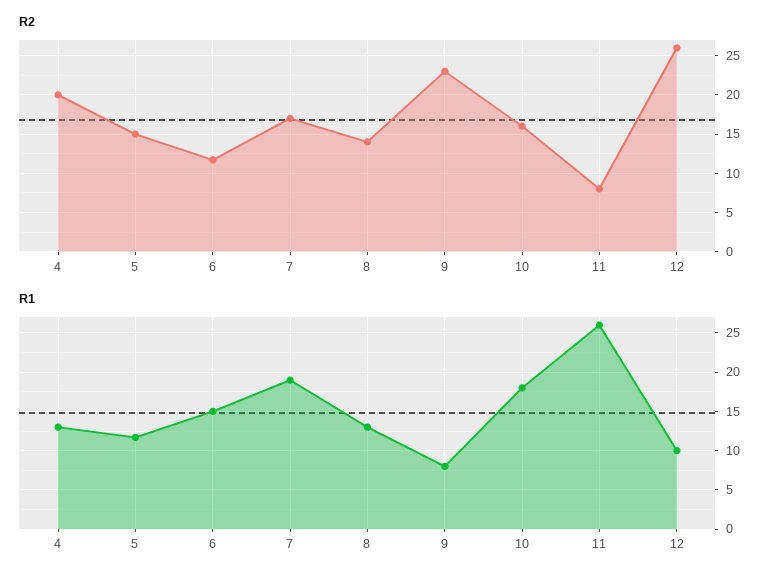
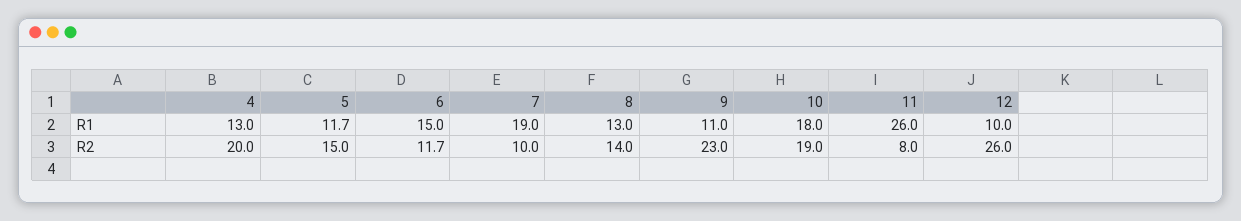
R2, 7: 17 -> 10
R2, 10: 16 -> 19
R1, 9: 8 -> 11

